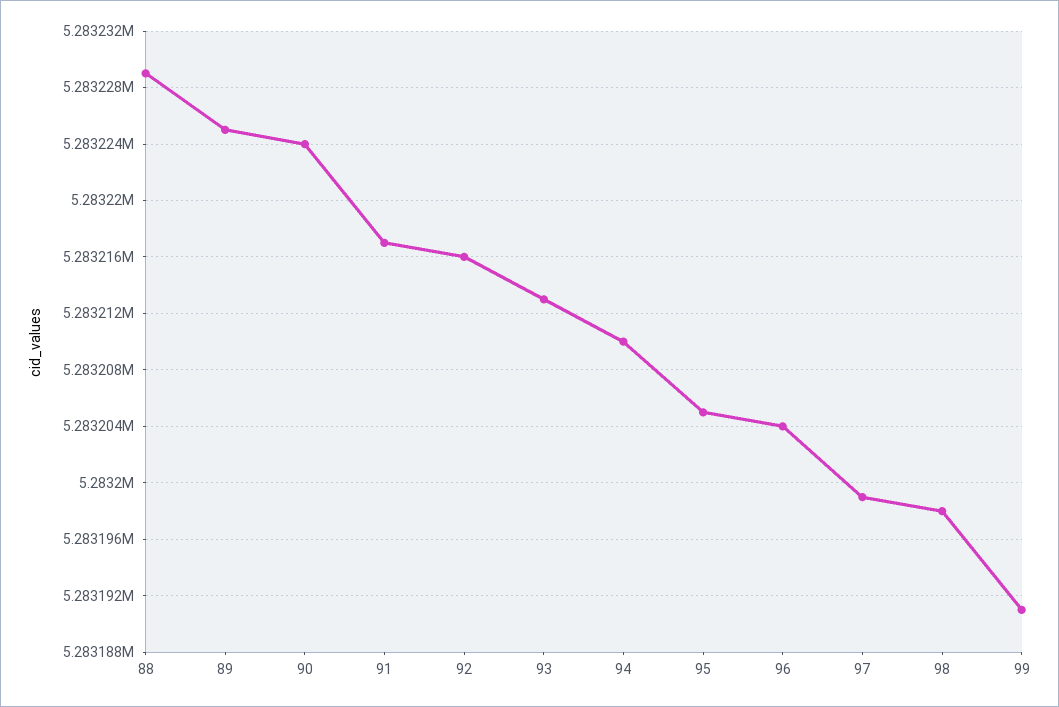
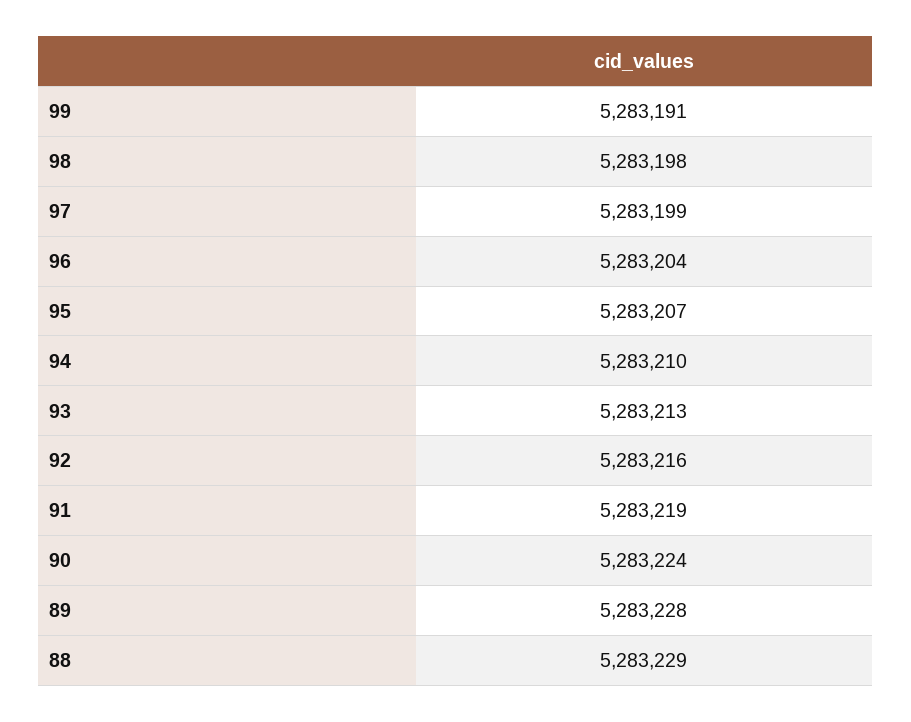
89: 5283225 -> 5283228
91: 5283217 -> 5283219
95: 5283205 -> 5283207

